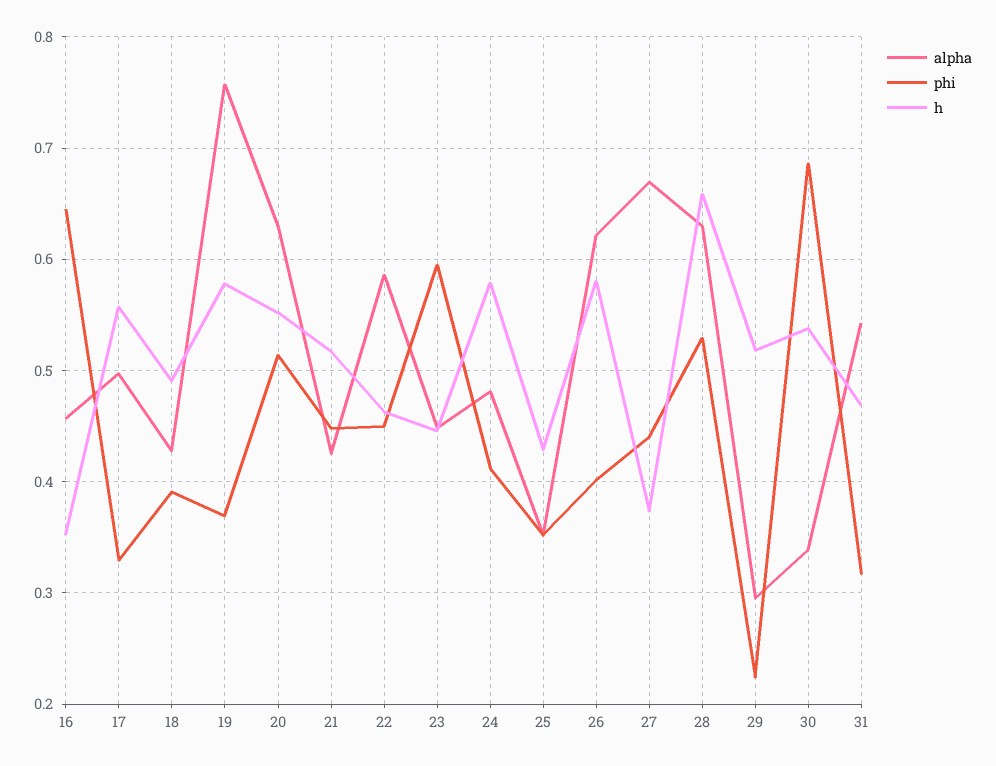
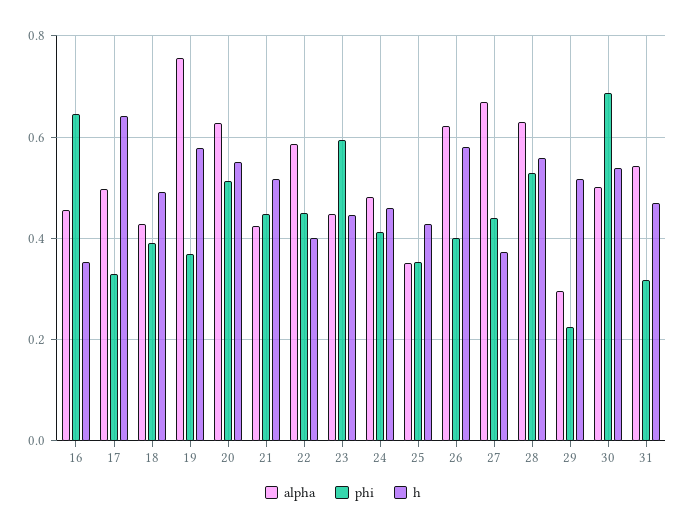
h, 17: 0.56 -> 0.64
h, 22: 0.46 -> 0.4
h, 24: 0.58 -> 0.46
h, 28: 0.66 -> 0.56
alpha, 30: 0.34 -> 0.5

